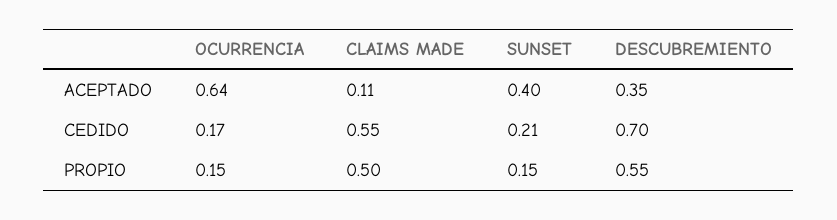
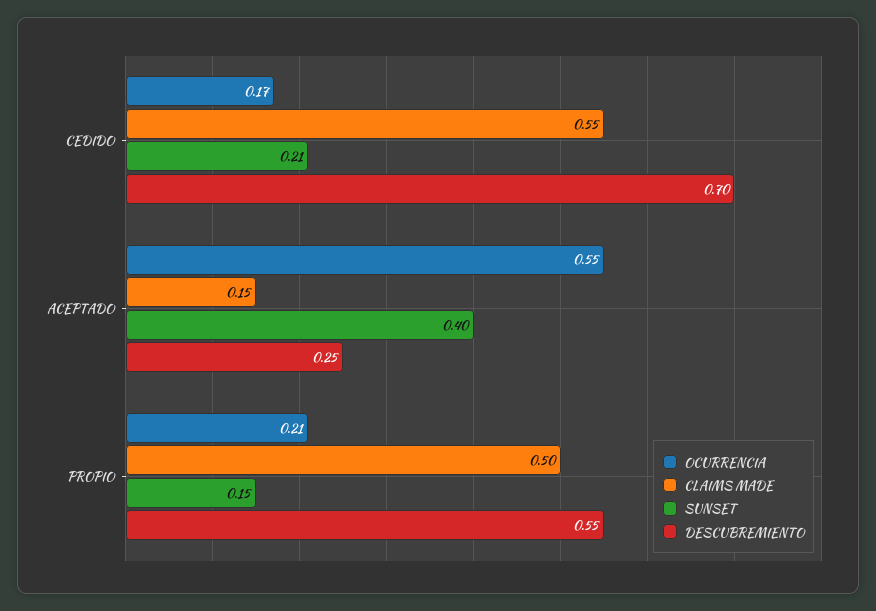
OCURRENCIA, ACEPTADO: 0.64 -> 0.55
CLAIMS MADE, ACEPTADO: 0.11 -> 0.15
DESCUBREMIENTO, ACEPTADO: 0.35 -> 0.25
OCURRENCIA, PROPIO: 0.15 -> 0.21

